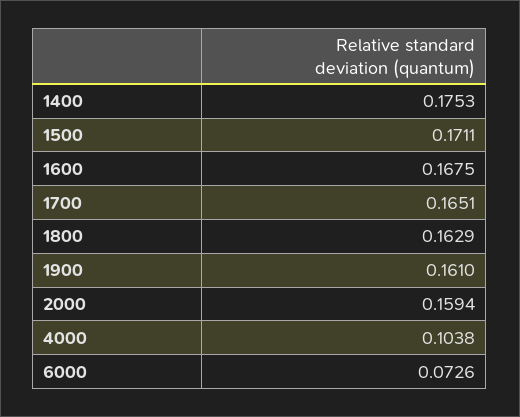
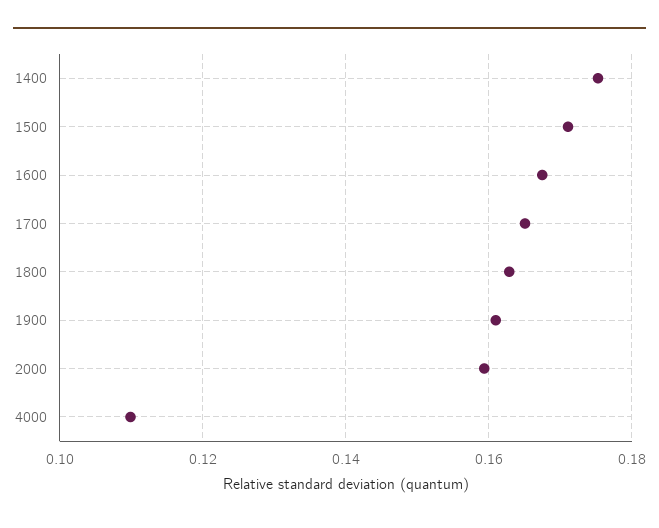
4000: 0.1038 -> 0.11
6000: 0.0726 -> none

